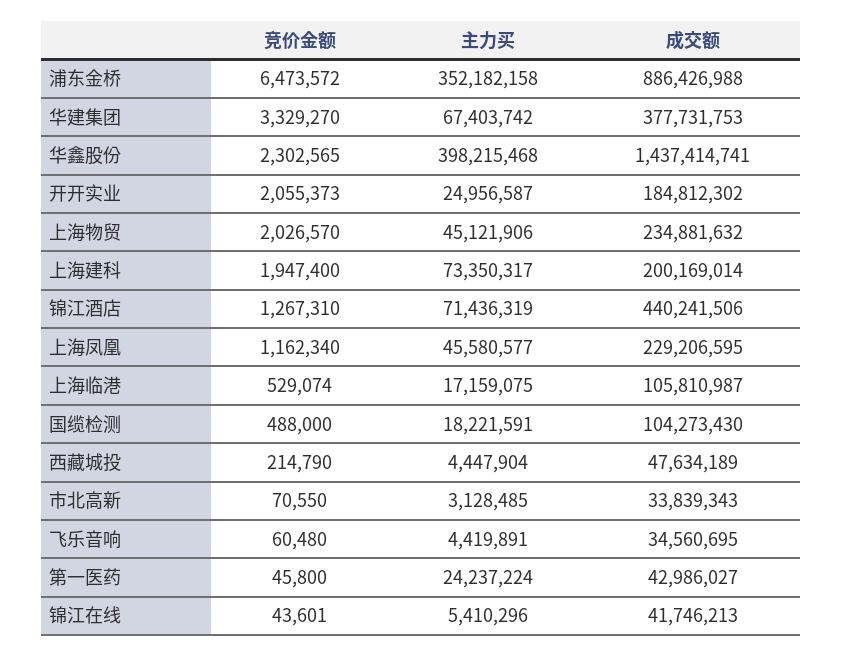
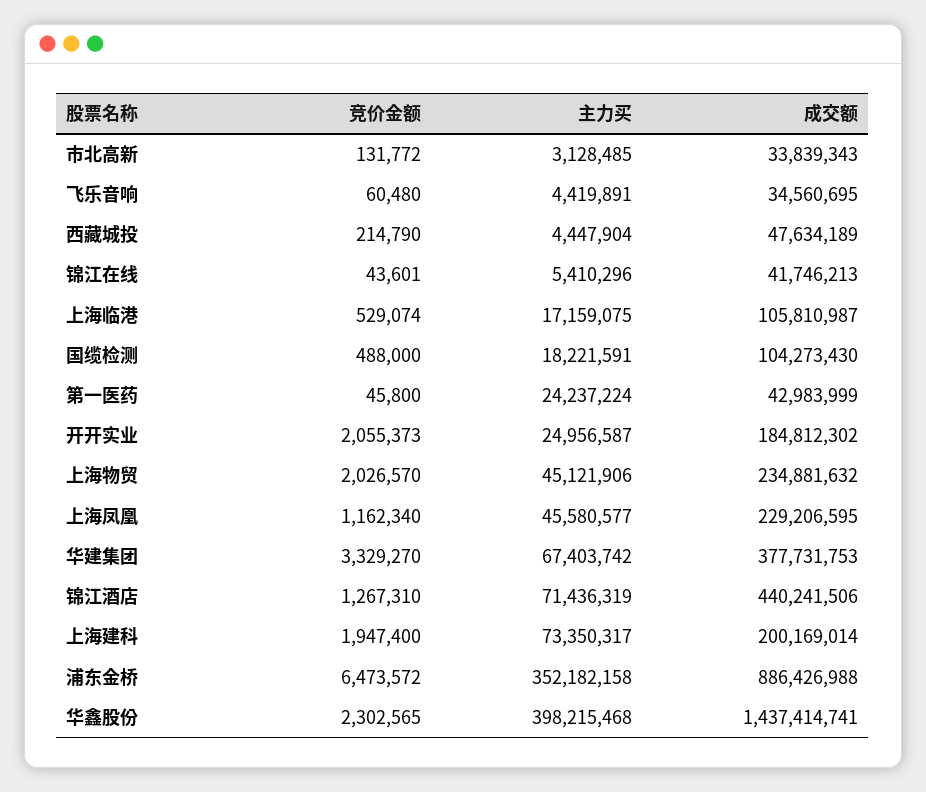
竞价金额, 市北高新: 70550 -> 131772
成交额, 第一医药: 42986027 -> 42983999

